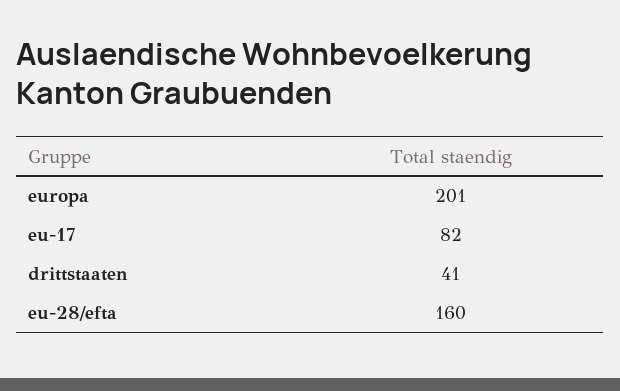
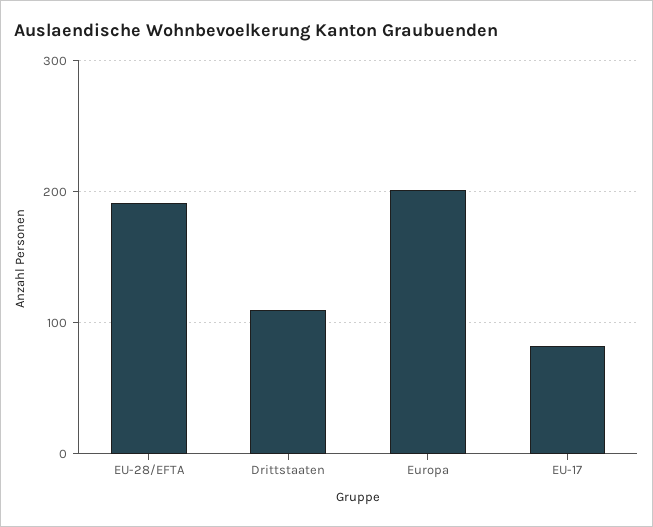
drittstaaten: 41 -> 110
eu-28/efta: 160 -> 190

